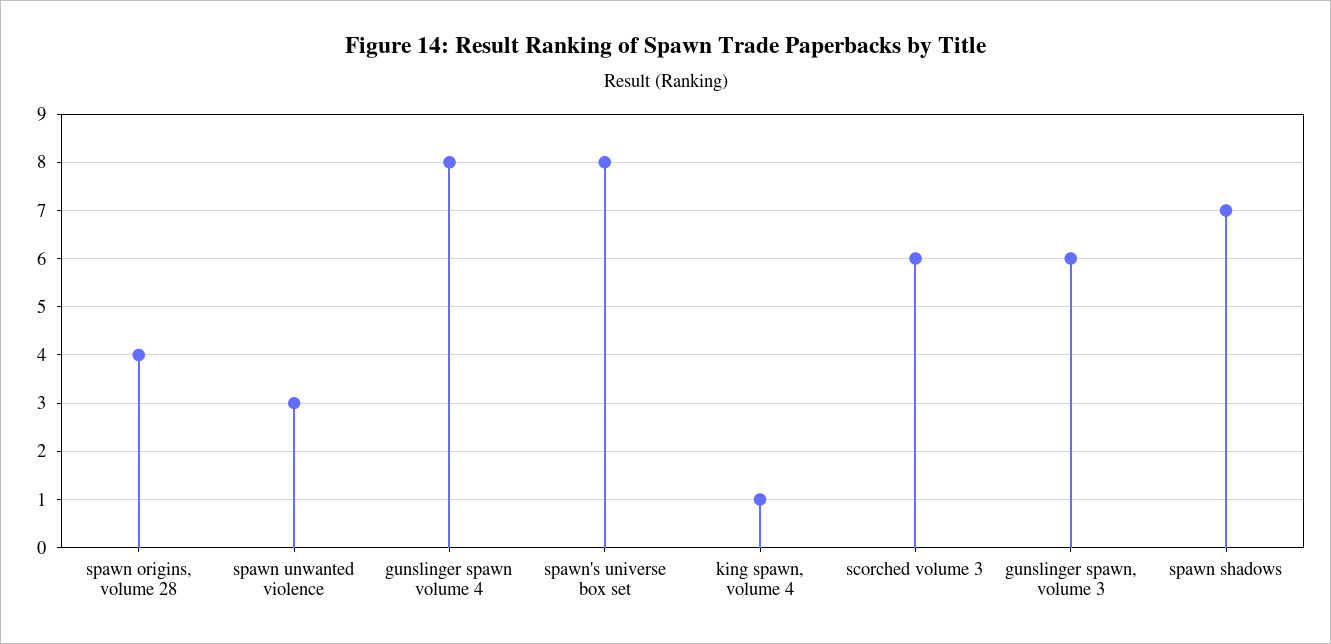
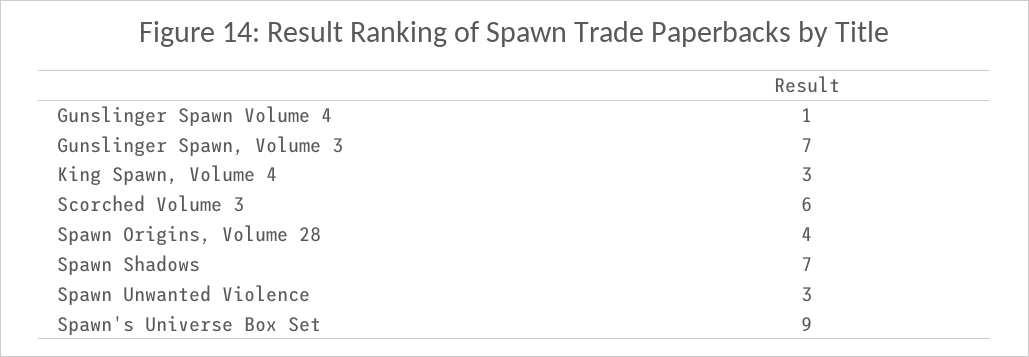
gunslinger spawn volume 4: 8 -> 1
spawn's universe box set: 8 -> 9
king spawn, volume 4: 1 -> 3
gunslinger spawn, volume 3: 6 -> 7

